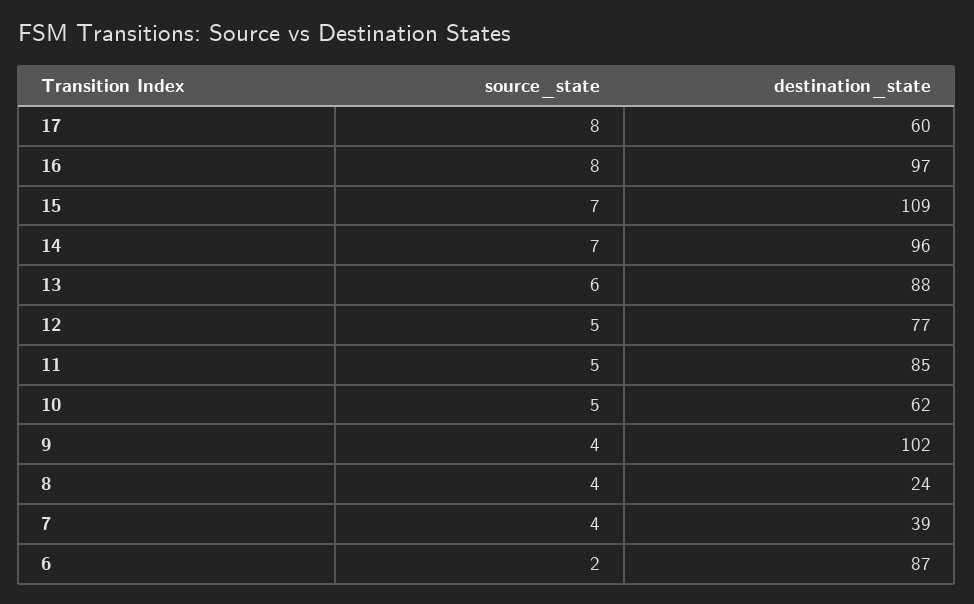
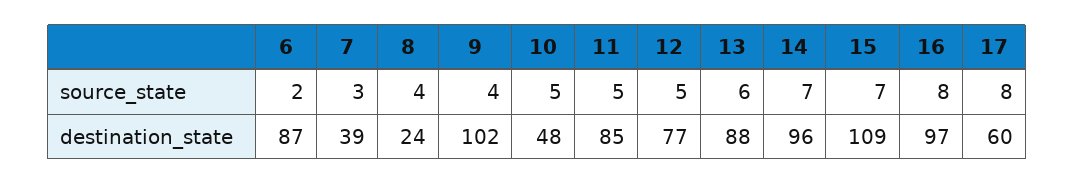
destination_state, 10: 62 -> 48
source_state, 7: 4 -> 3

